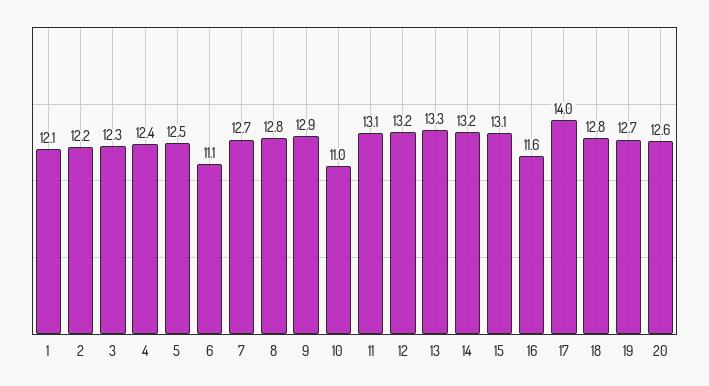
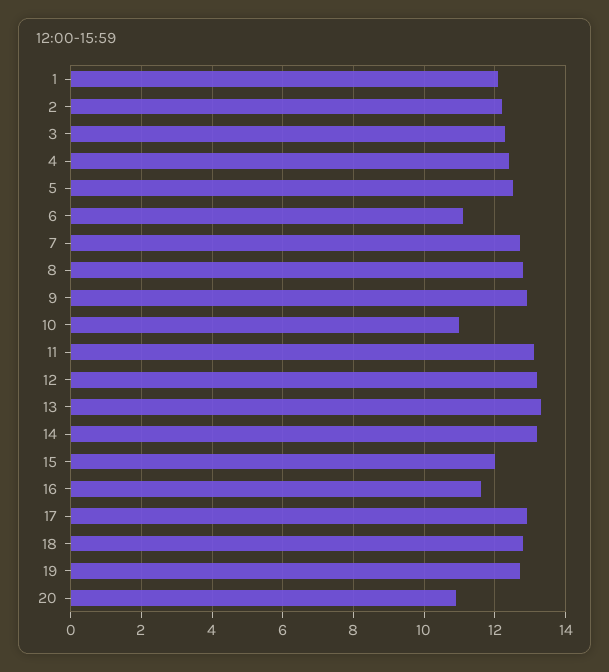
15: 13.1 -> 12
17: 14 -> 13
20: 12.6 -> 11

